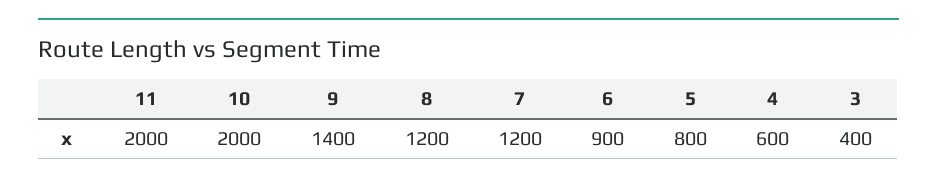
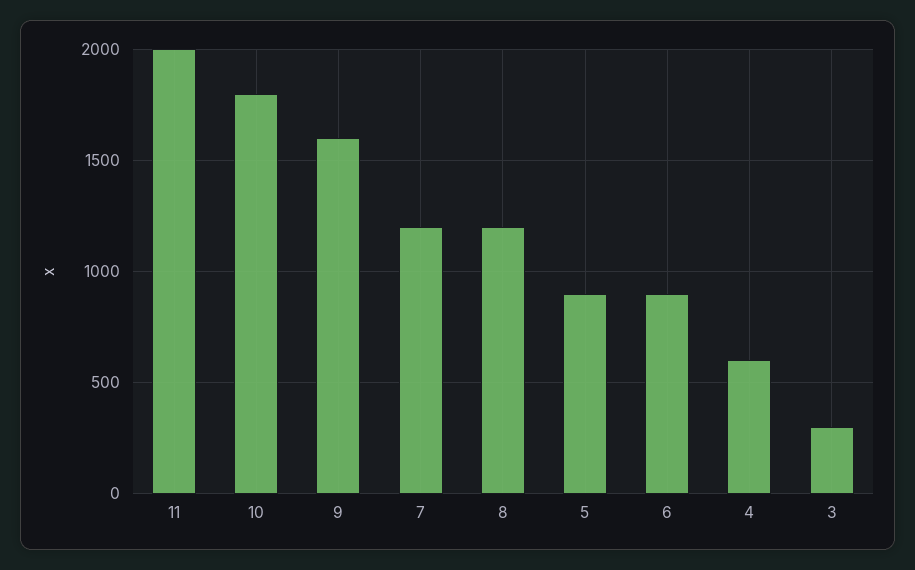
10: 2000 -> 1800
9: 1400 -> 1600
5: 800 -> 900
3: 400 -> 300

